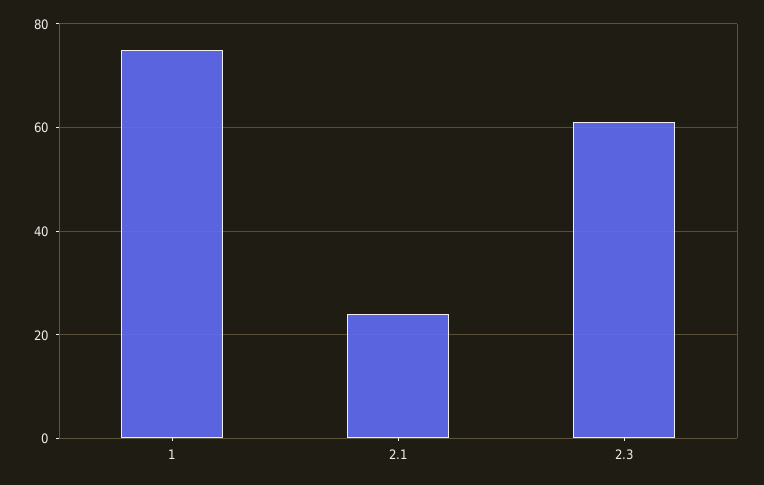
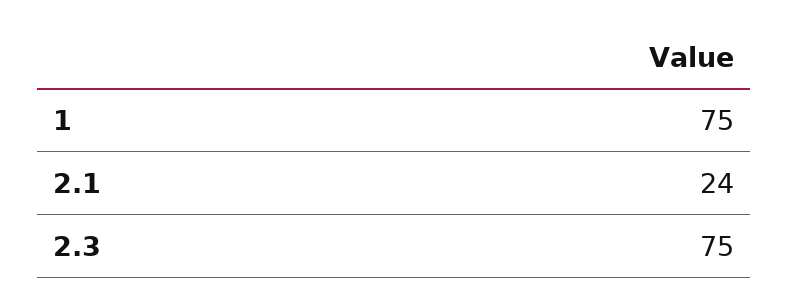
2.3: 60 -> 75

